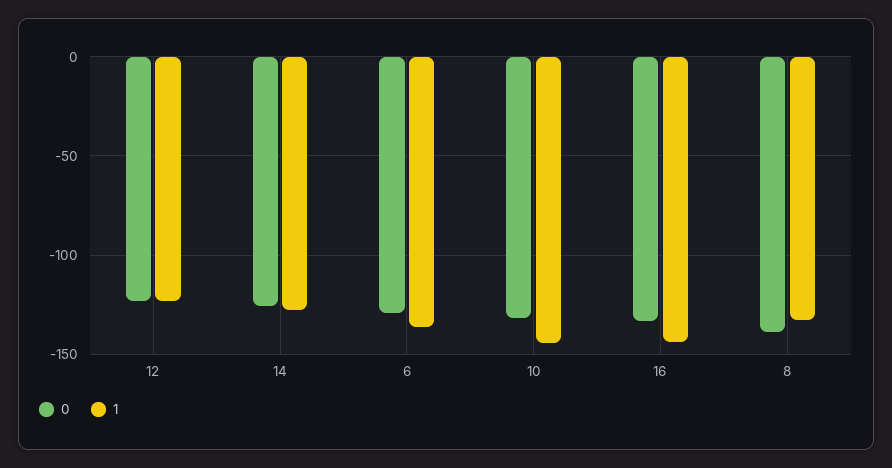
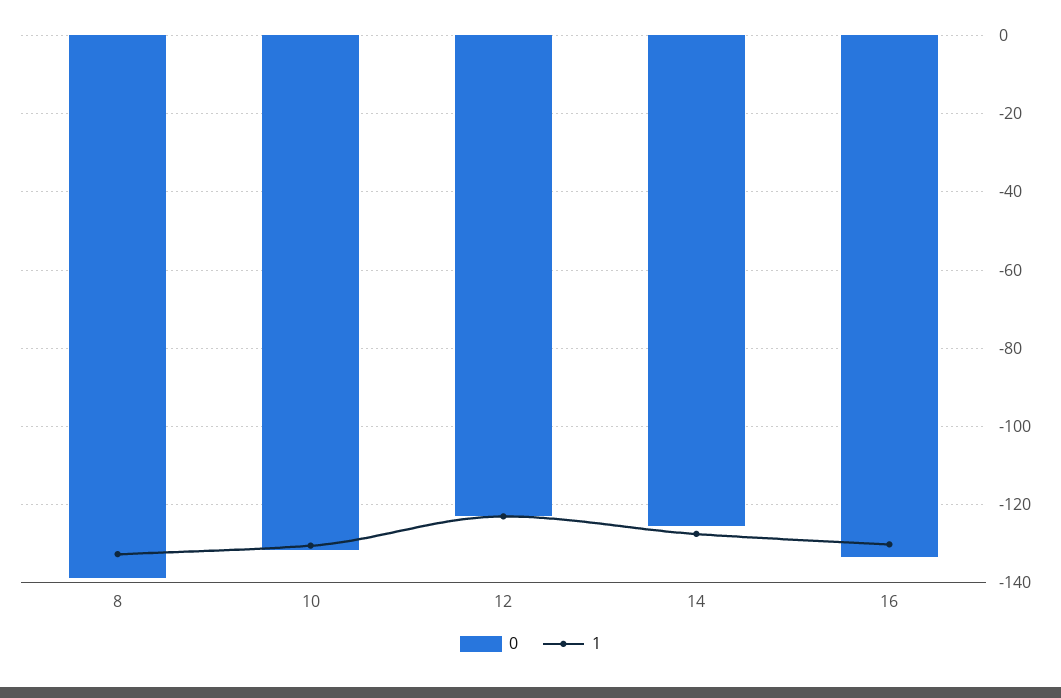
0, 6: -130 -> none
1, 6: -135 -> none
1, 10: -145 -> -130
1, 16: -145 -> -130

